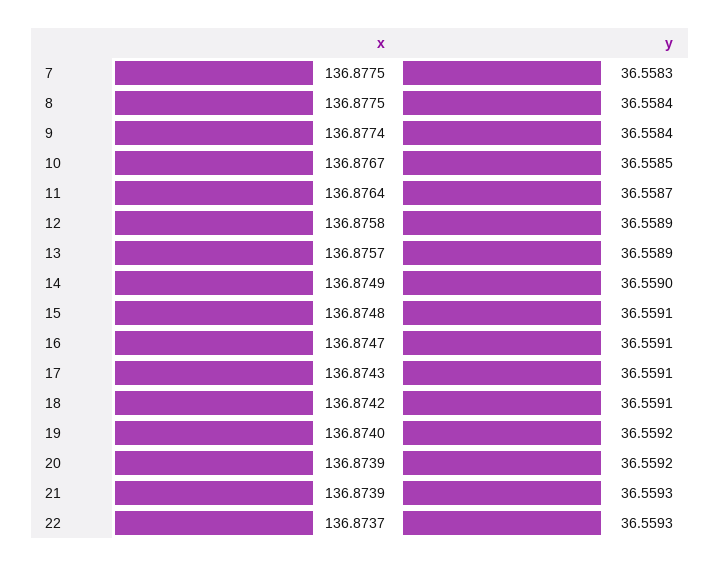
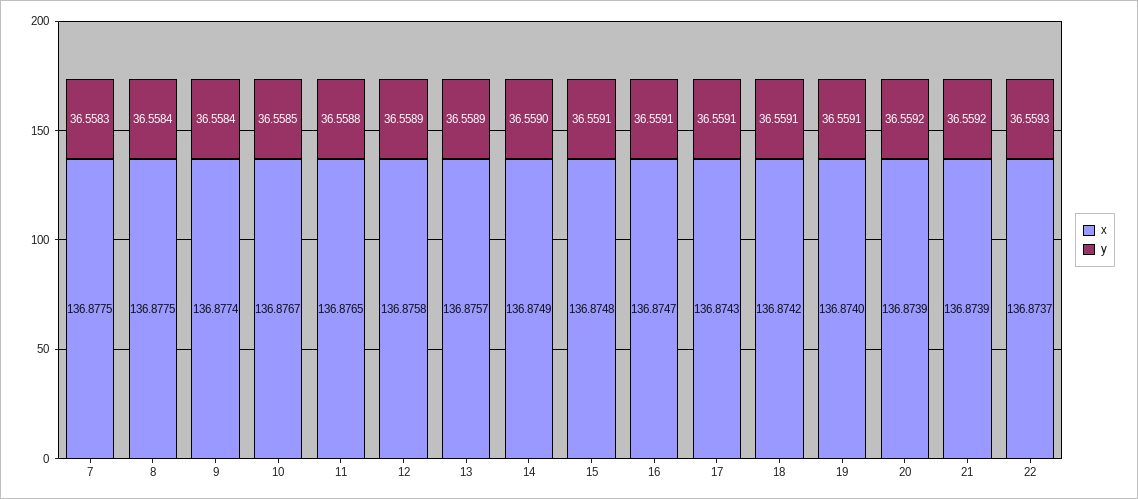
x, 11: 136.8764 -> 136.8765
y, 11: 36.5587 -> 36.5588
y, 19: 36.5592 -> 36.5591
y, 21: 36.5593 -> 36.5592

